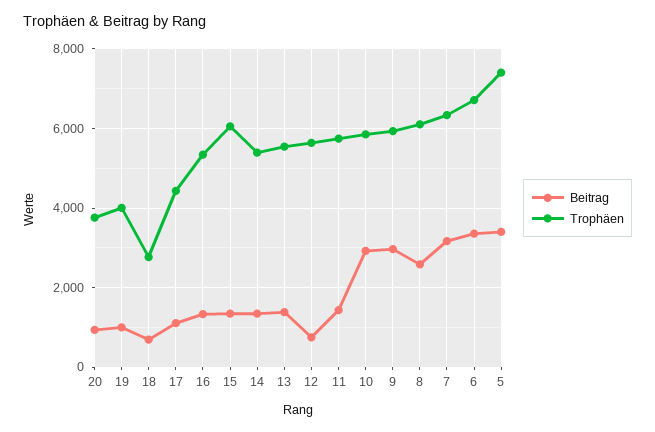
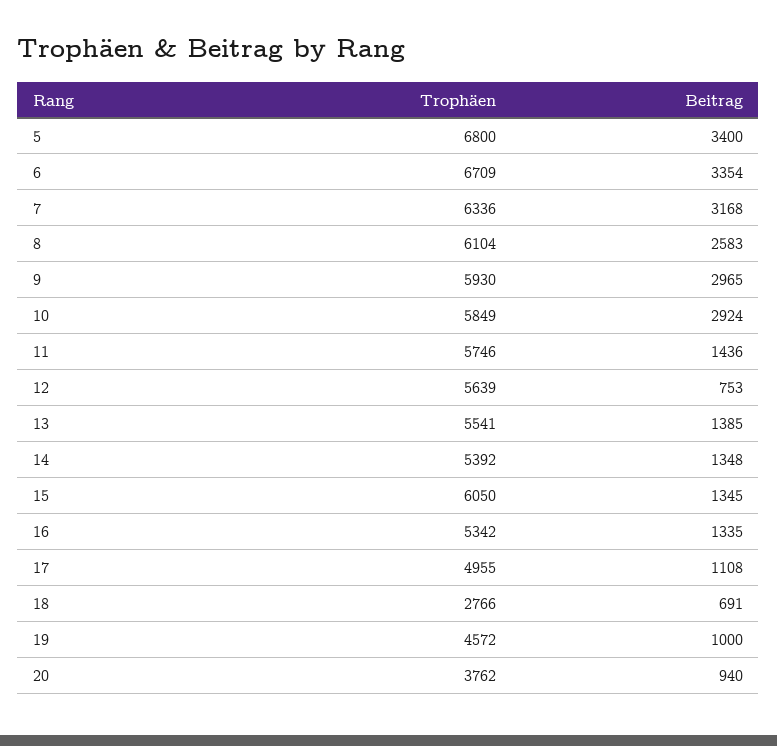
Trophäen, 19: 4000 -> 4572
Trophäen, 17: 4400 -> 4955
Trophäen, 5: 7400 -> 6800

